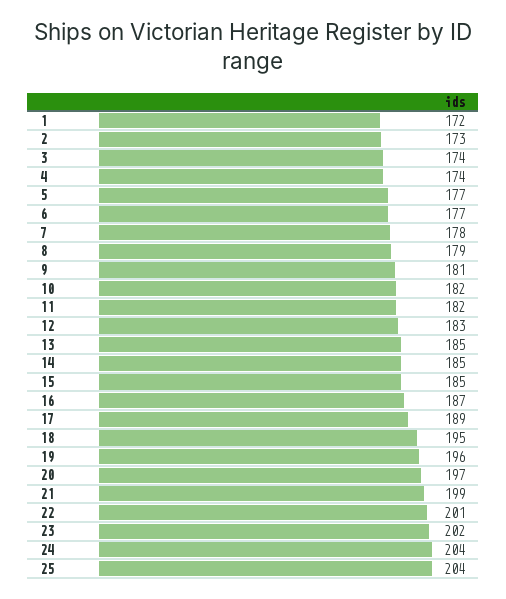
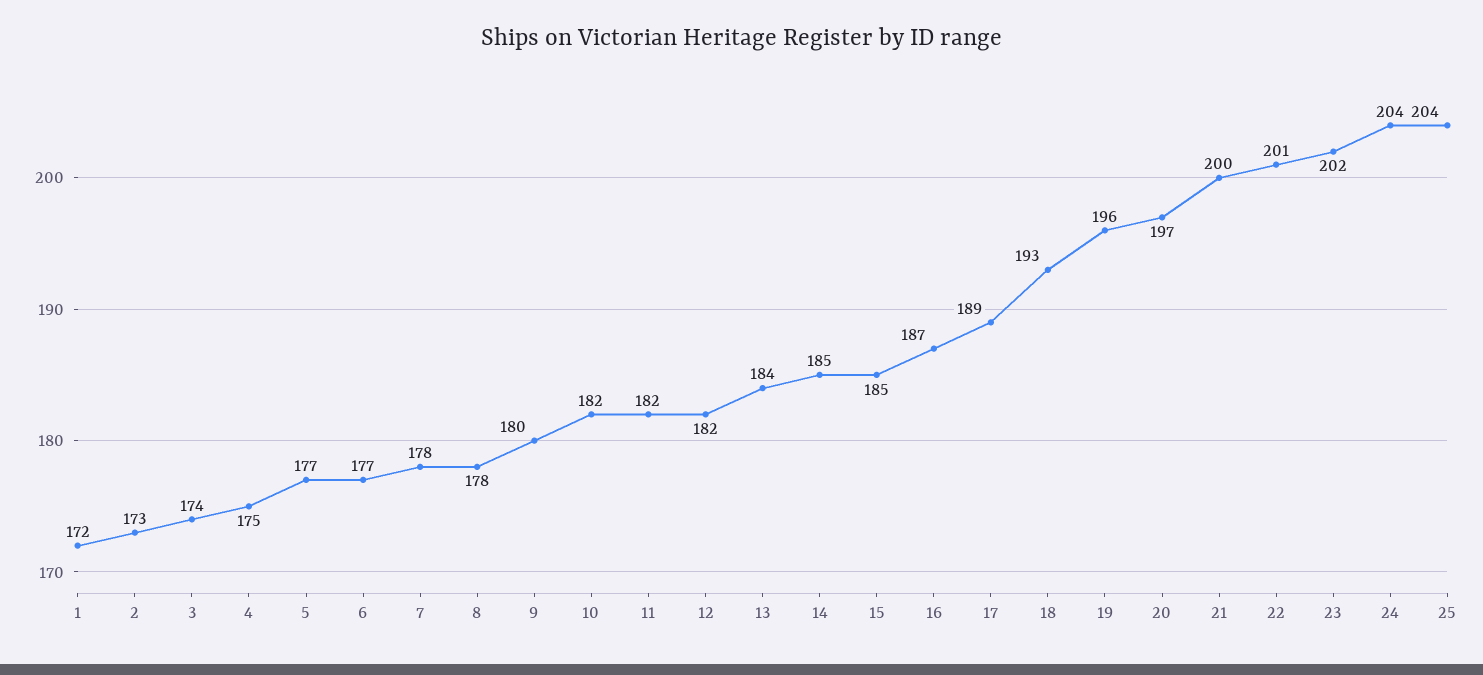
4: 174 -> 175
8: 179 -> 178
9: 181 -> 180
12: 183 -> 182
13: 185 -> 184
18: 195 -> 193
21: 199 -> 200

